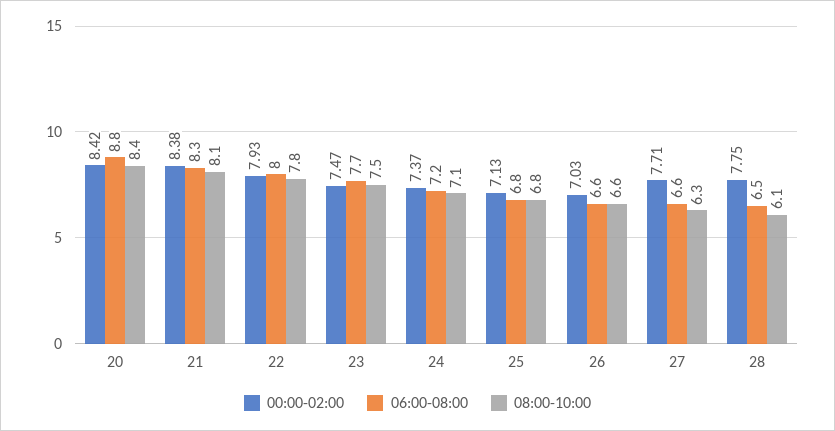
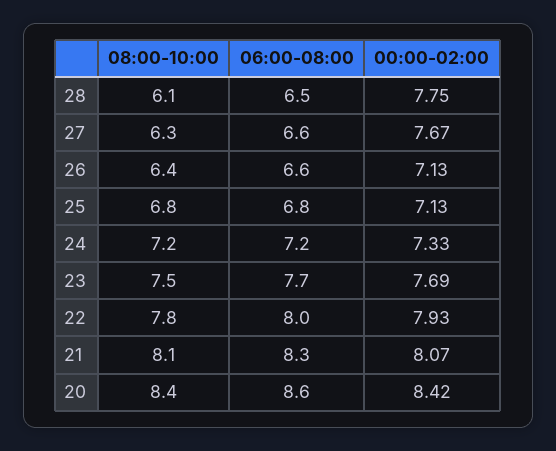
06:00-08:00, 20: 8.8 -> 8.6
00:00-02:00, 21: 8.38 -> 8.07
00:00-02:00, 23: 7.47 -> 7.69
00:00-02:00, 24: 7.37 -> 7.33
08:00-10:00, 24: 7.1 -> 7.2
00:00-02:00, 26: 7.03 -> 7.13
08:00-10:00, 26: 6.6 -> 6.4
00:00-02:00, 27: 7.71 -> 7.67

